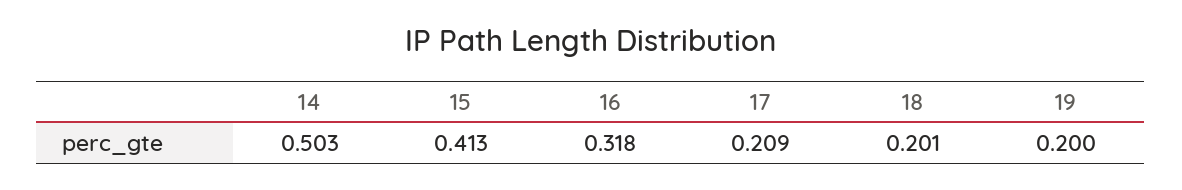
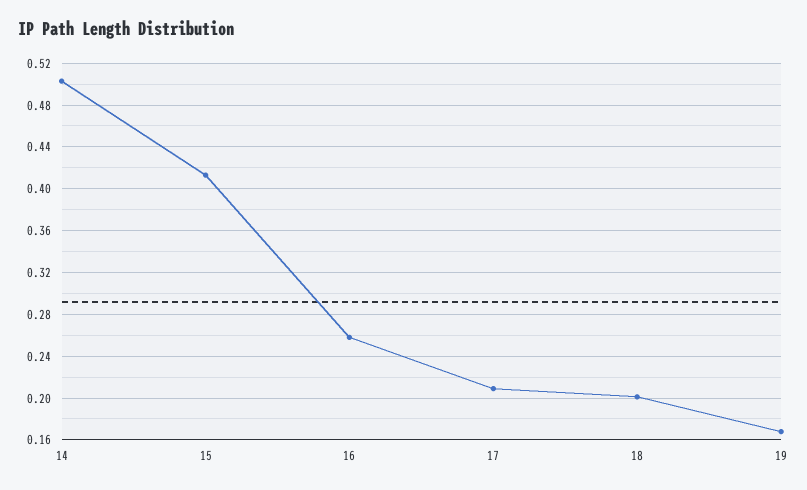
16: 0.318 -> 0.26
19: 0.2 -> 0.17

